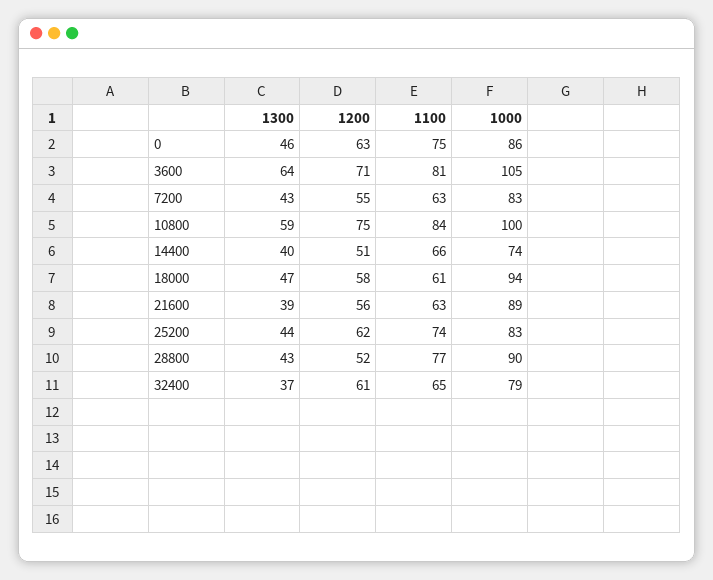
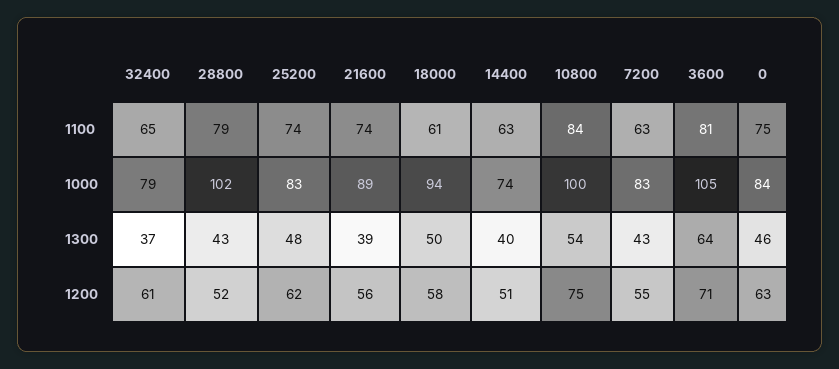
1000, 0: 86 -> 84
1300, 10800: 59 -> 54
1100, 14400: 66 -> 63
1300, 18000: 47 -> 50
1100, 21600: 63 -> 74
1300, 25200: 44 -> 48
1100, 28800: 77 -> 79
1000, 28800: 90 -> 102

